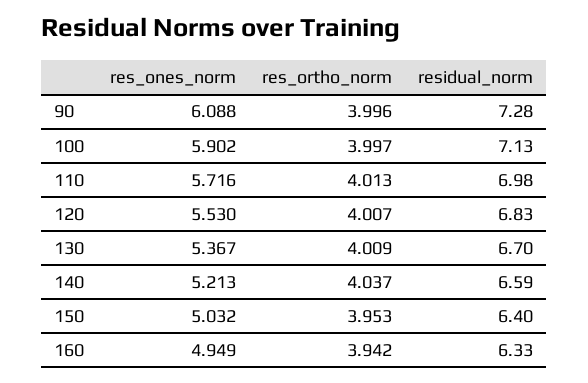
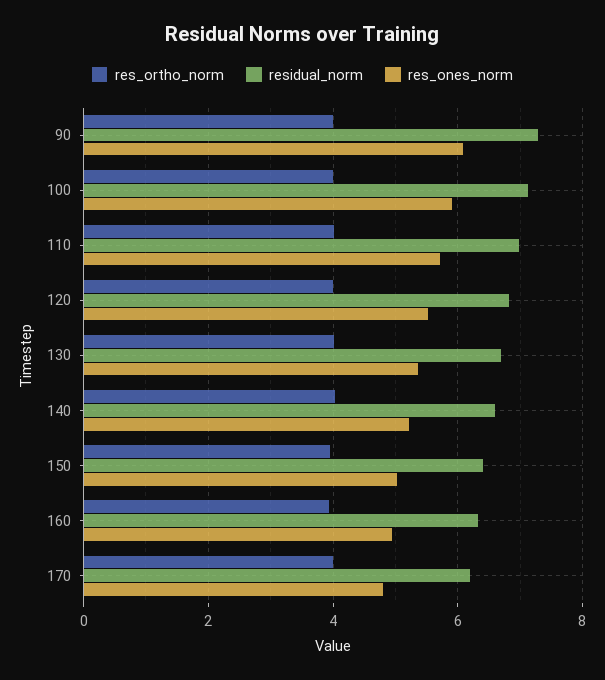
res_ortho_norm, 170: none -> 4
residual_norm, 170: none -> 6.2
res_ones_norm, 170: none -> 4.8

